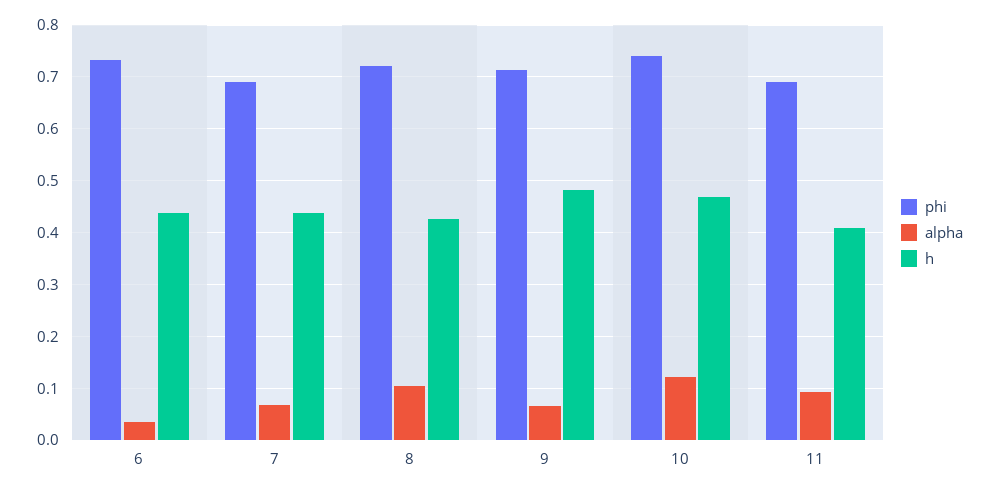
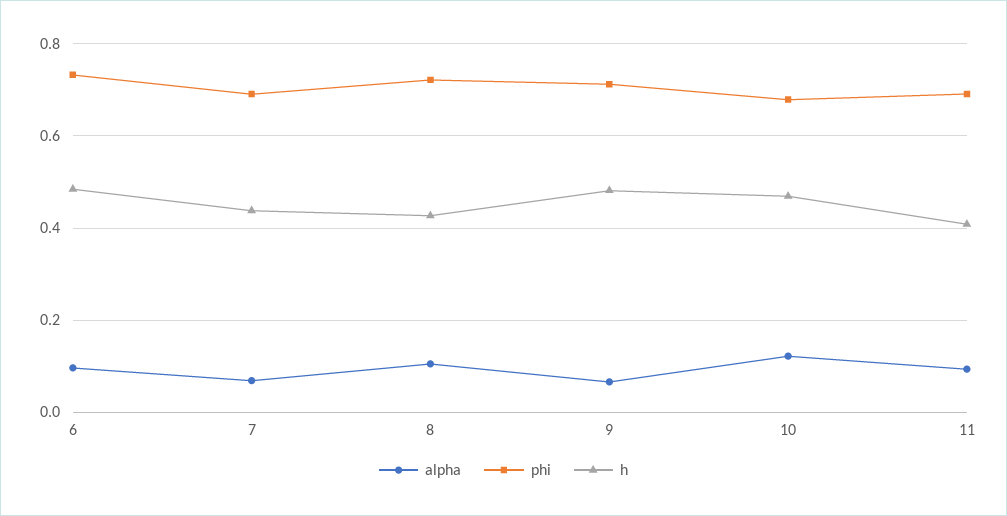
alpha, 6: 0.04 -> 0.1
h, 6: 0.44 -> 0.48
phi, 10: 0.74 -> 0.68

